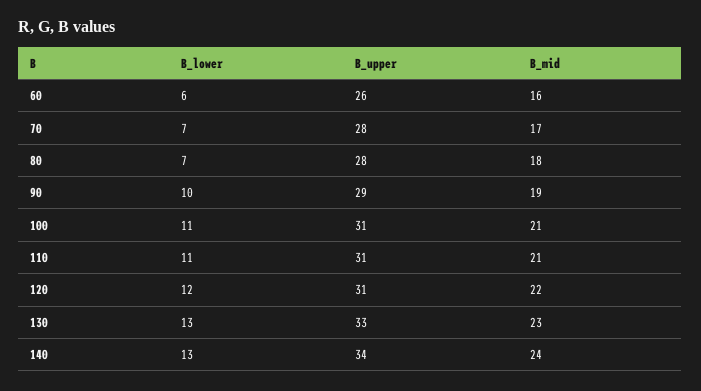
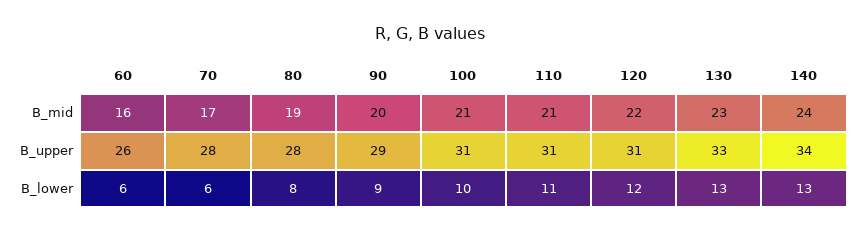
B_lower, 70: 7 -> 6
B_lower, 80: 7 -> 8
B_mid, 80: 18 -> 19
B_lower, 90: 10 -> 9
B_mid, 90: 19 -> 20
B_lower, 100: 11 -> 10

